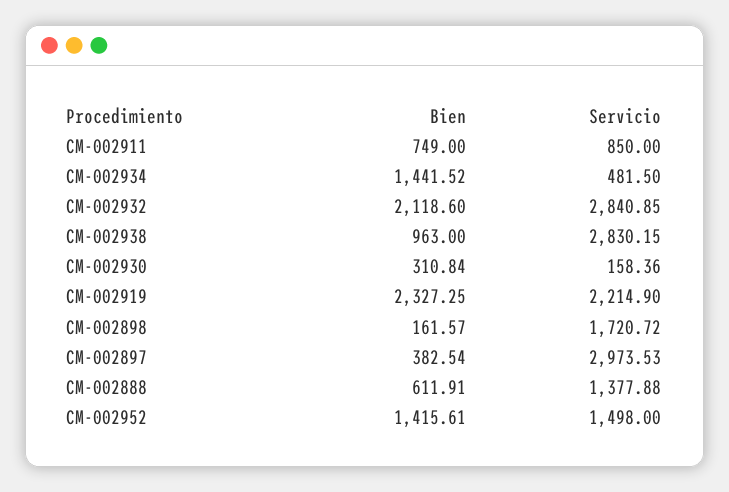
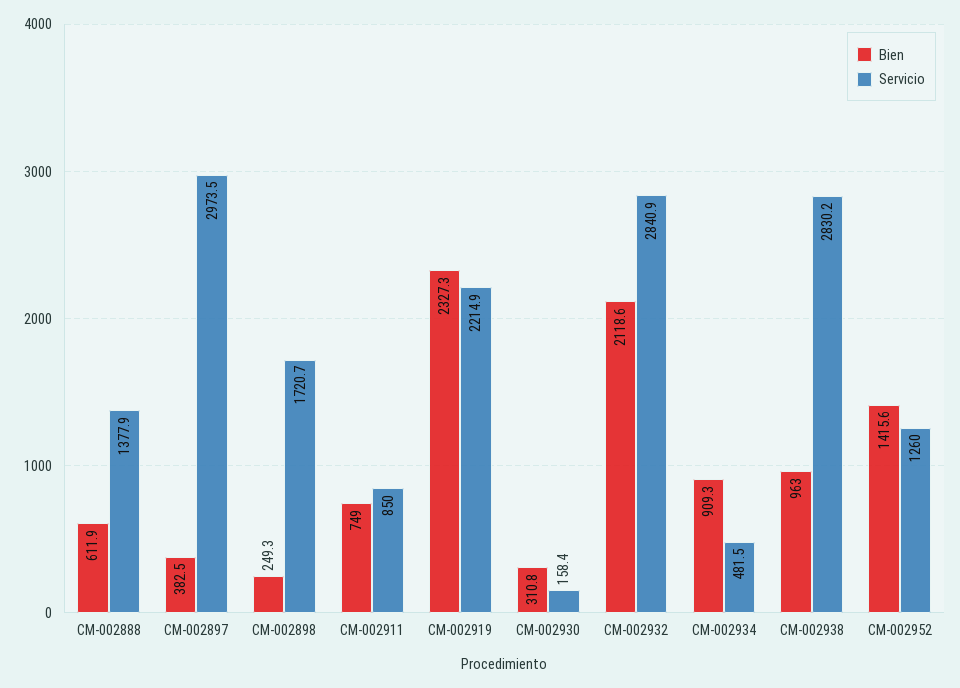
Bien, CM-002934: 1441.52 -> 909.3
Bien, CM-002898: 161.57 -> 249.3
Servicio, CM-002952: 1498 -> 1260

